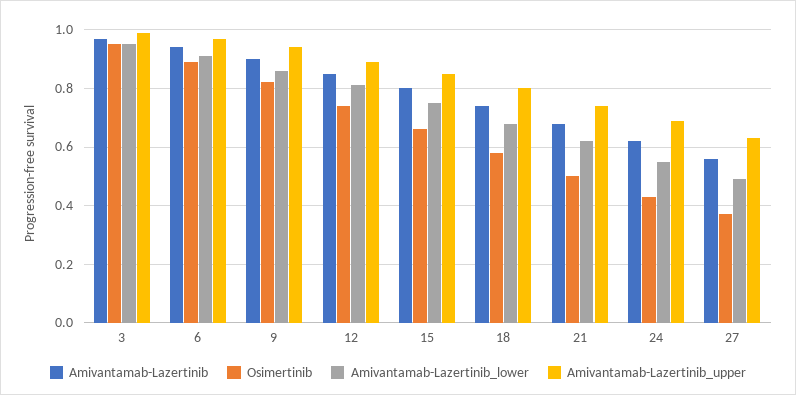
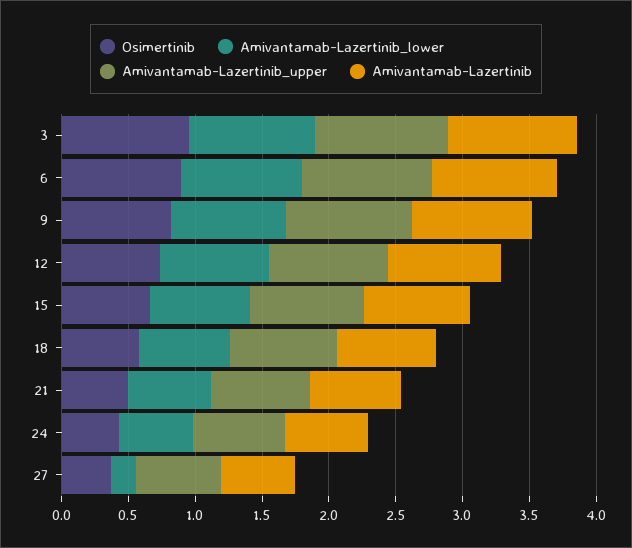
Amivantamab-Lazertinib_lower, 27: 0.5 -> 0.2

